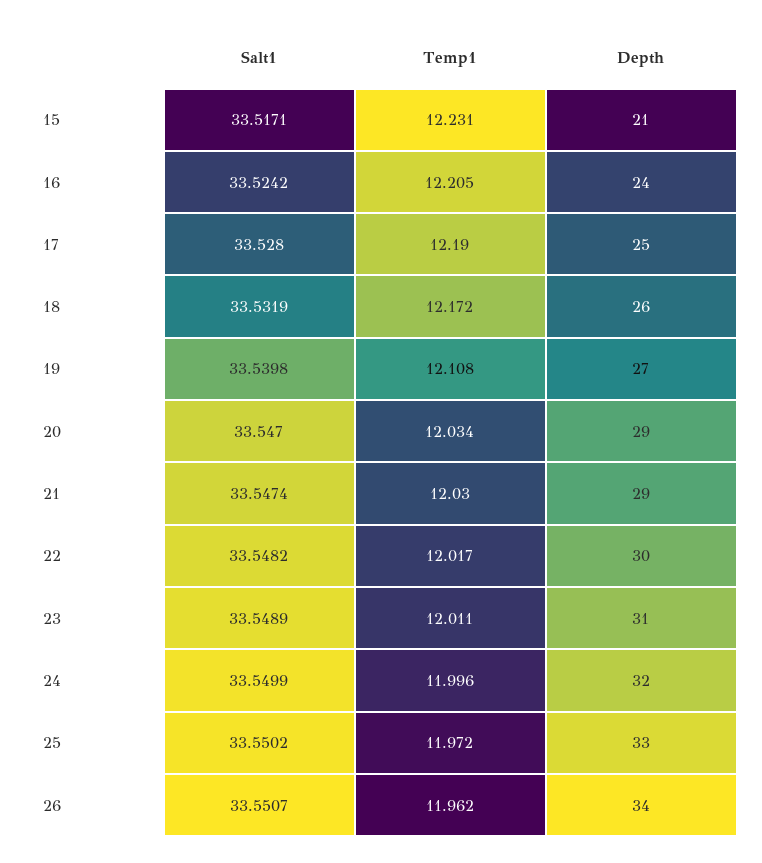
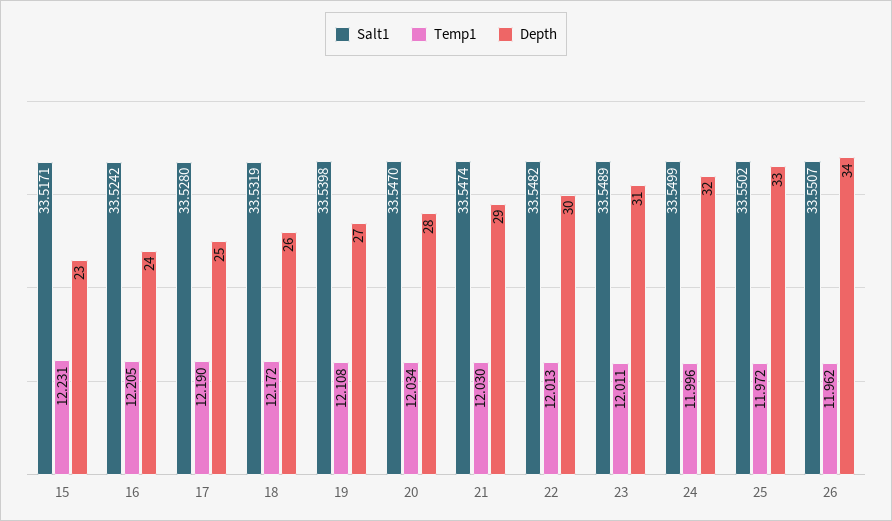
Depth, 15: 21 -> 23
Depth, 20: 29 -> 28
Temp1, 22: 12.017 -> 12.013

